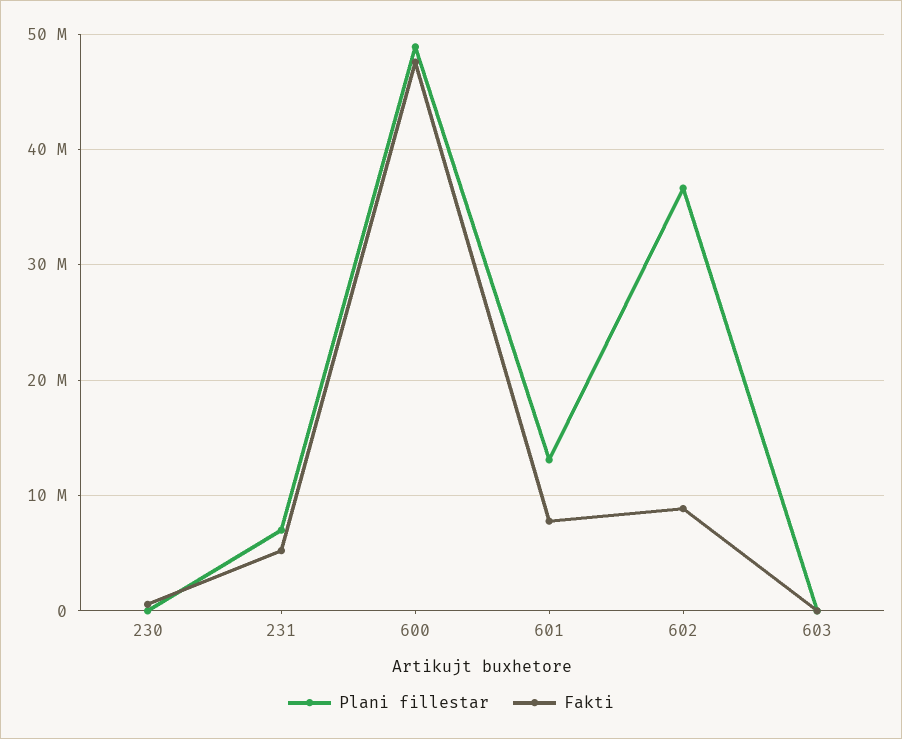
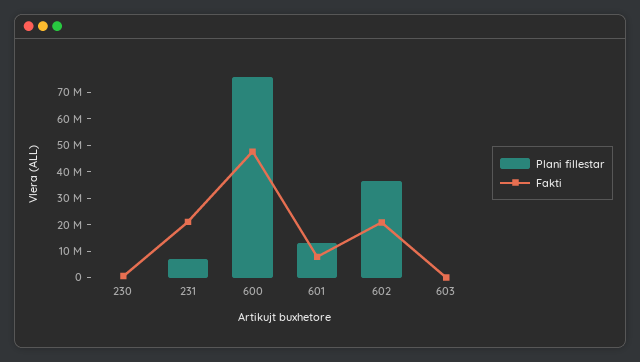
Fakti, 231: 5000000 -> 20000000
Plani fillestar, 600: 49000000 -> 75000000
Fakti, 602: 9000000 -> 20000000

